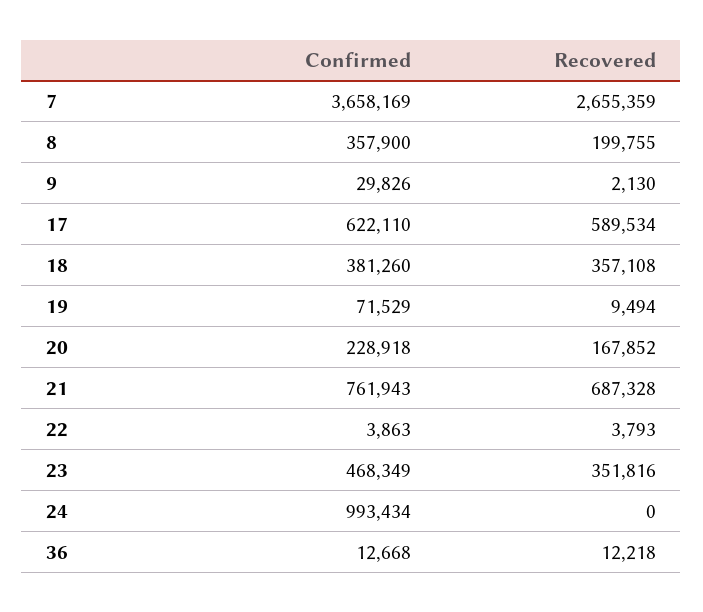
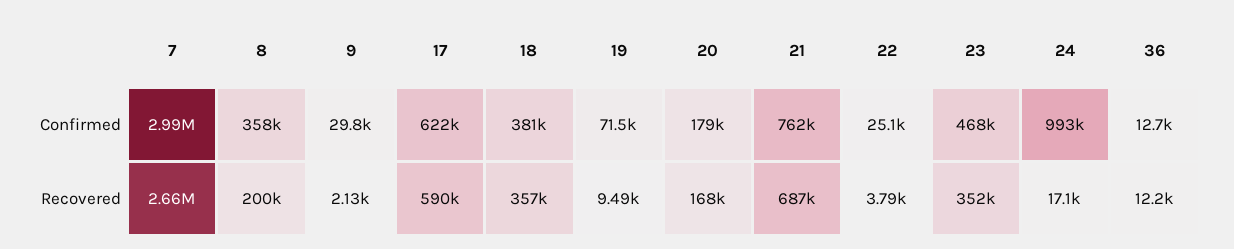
Confirmed, 7: 3658169 -> 2990000
Confirmed, 20: 228918 -> 179000
Confirmed, 22: 3863 -> 25100
Recovered, 24: 0 -> 17100

